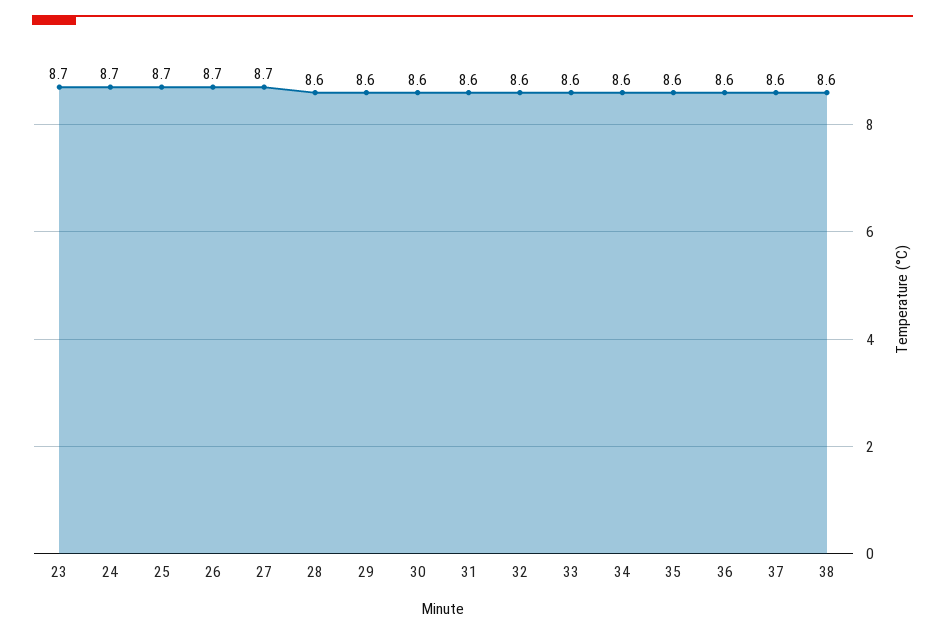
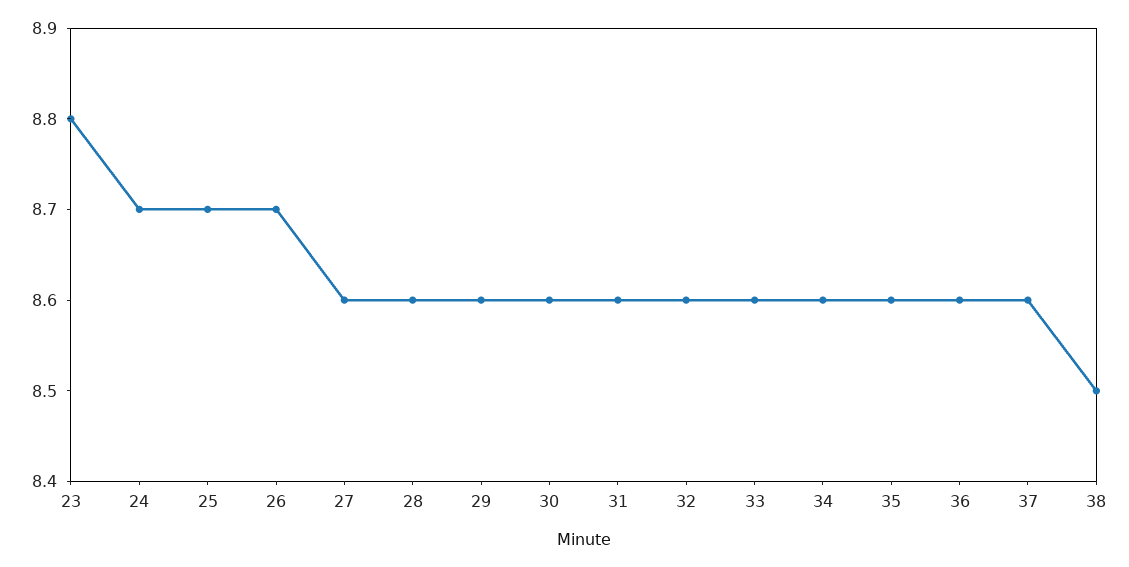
23: 8.7 -> 8.8
27: 8.7 -> 8.6
38: 8.6 -> 8.5

